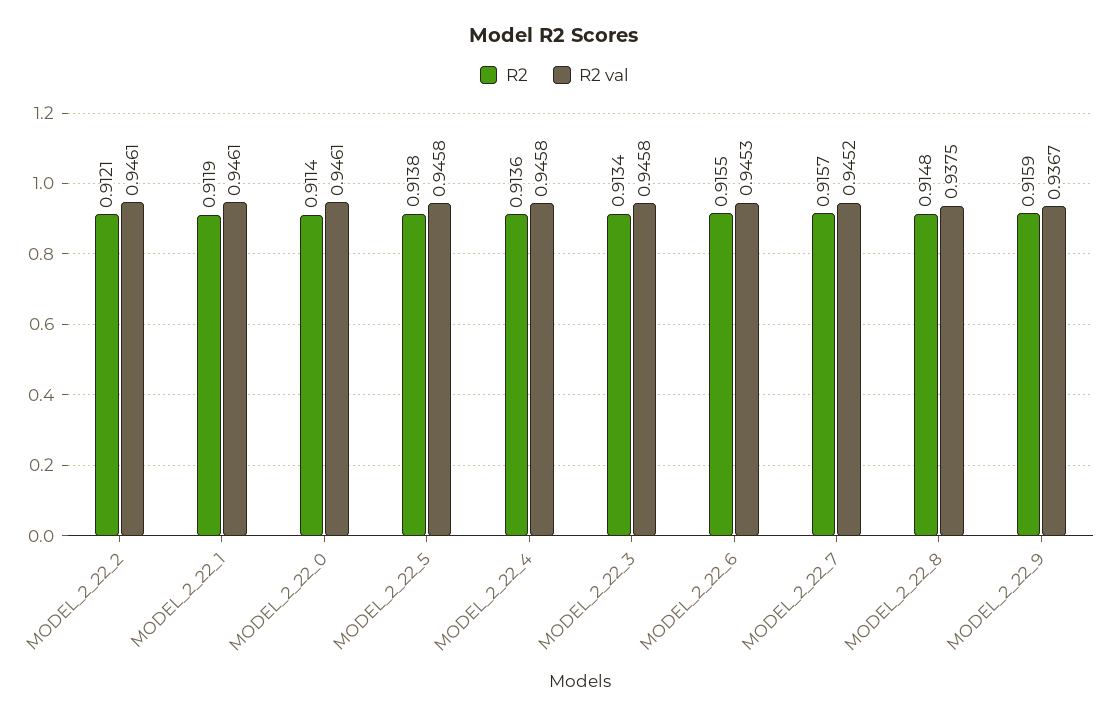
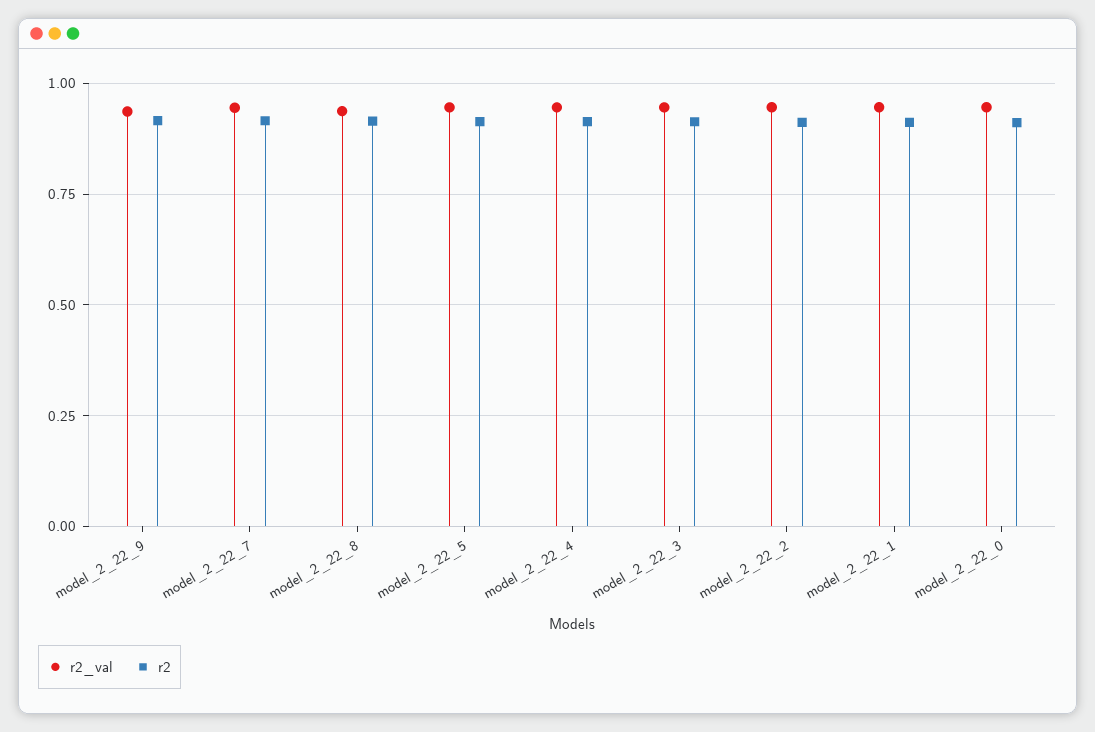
R2, MODEL_2_22_6: 0.9155 -> none
R2 val, MODEL_2_22_6: 0.9453 -> none

